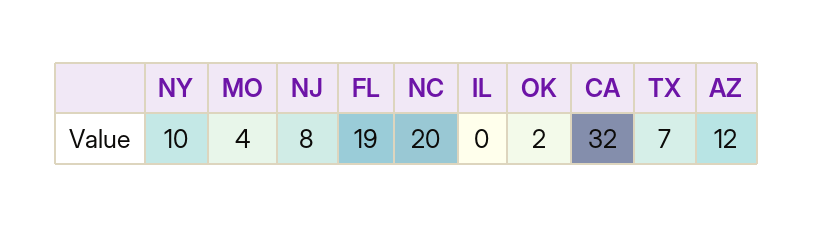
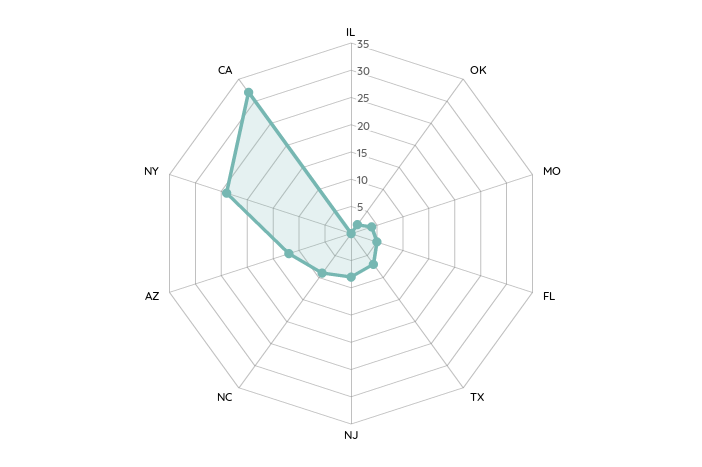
NY: 10 -> 25
FL: 19 -> 5
NC: 20 -> 10

